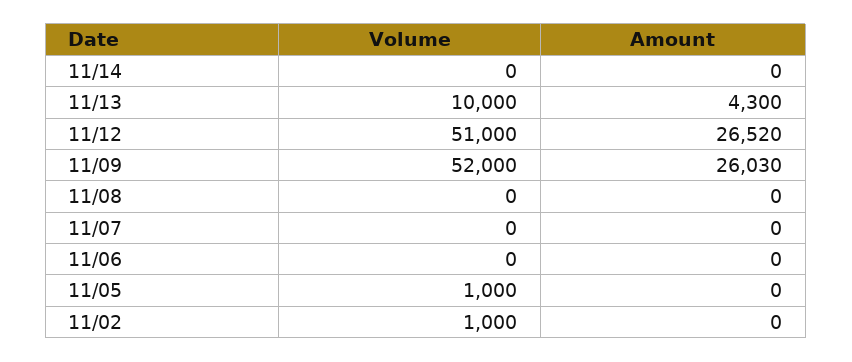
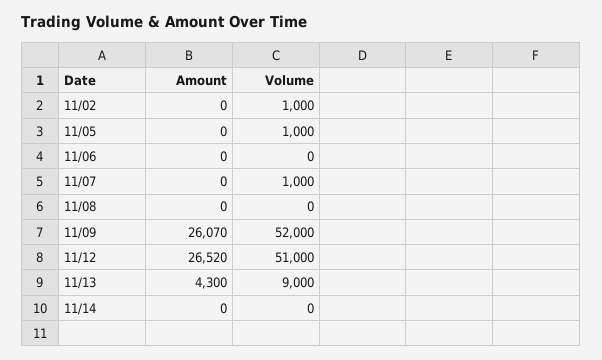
Volume, 11/13: 10000 -> 9000
Amount, 11/09: 26030 -> 26070
Volume, 11/07: 0 -> 1000

